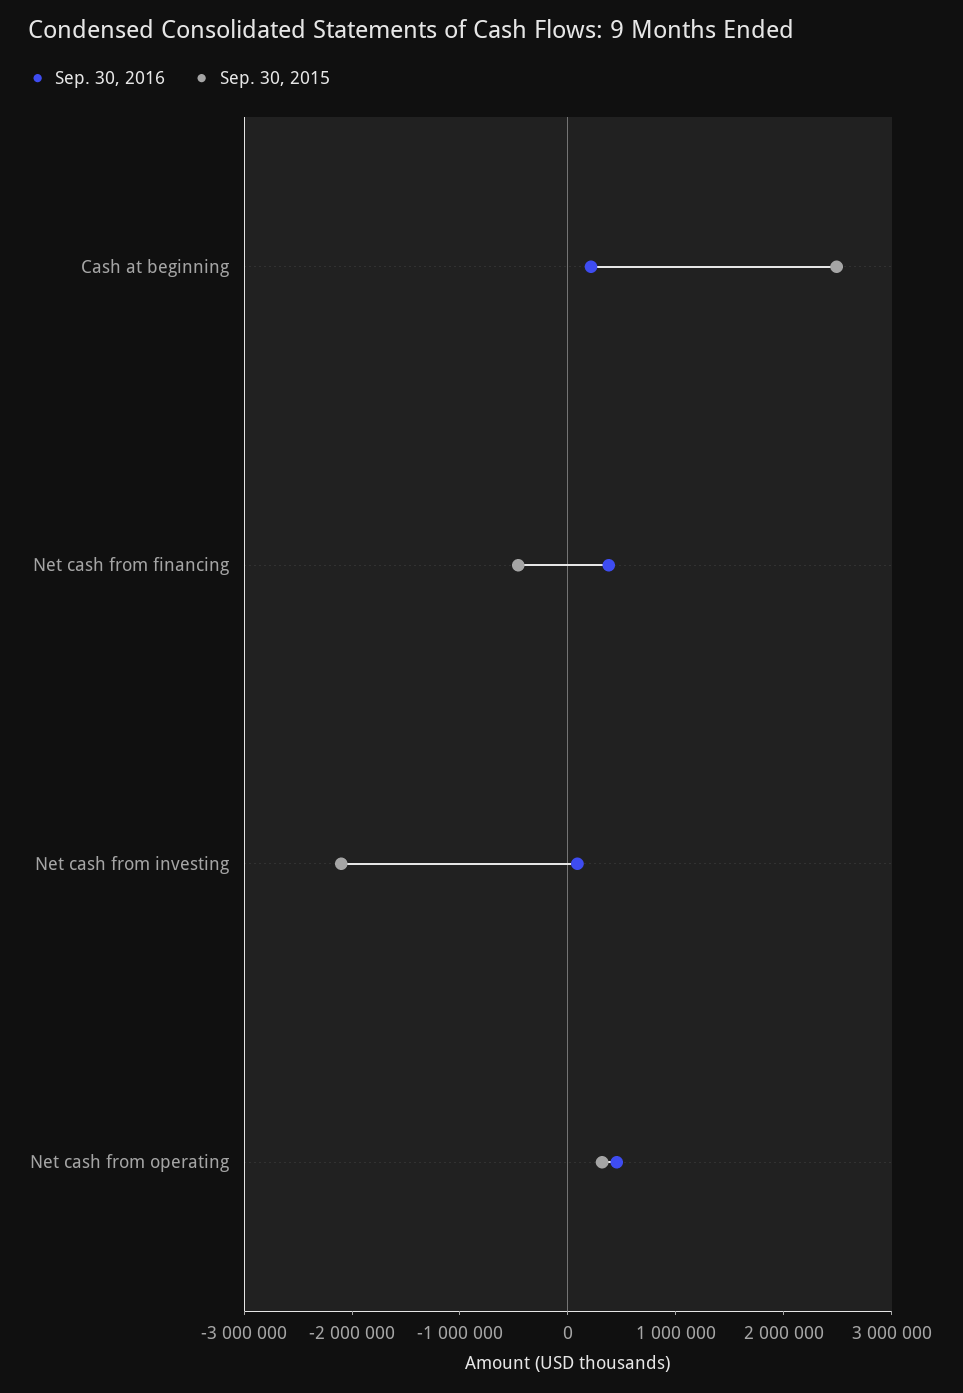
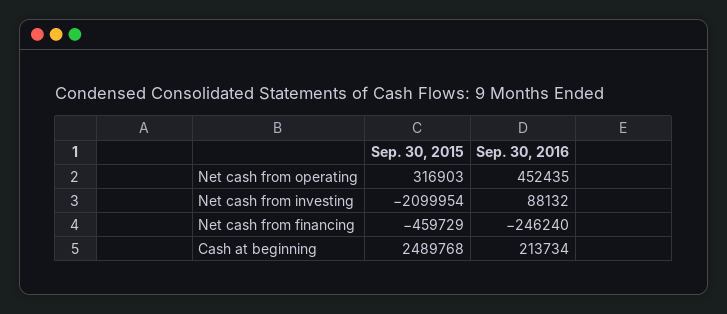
Sep. 30, 2016, Net cash from financing: 400000 -> -246240

